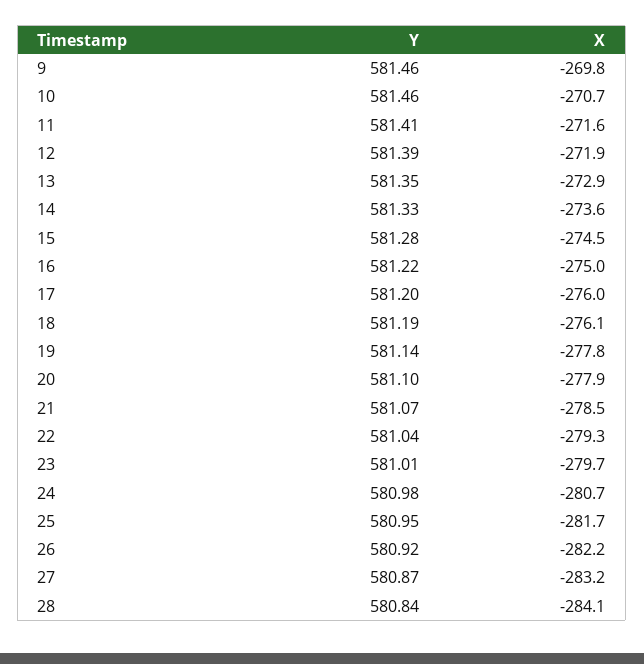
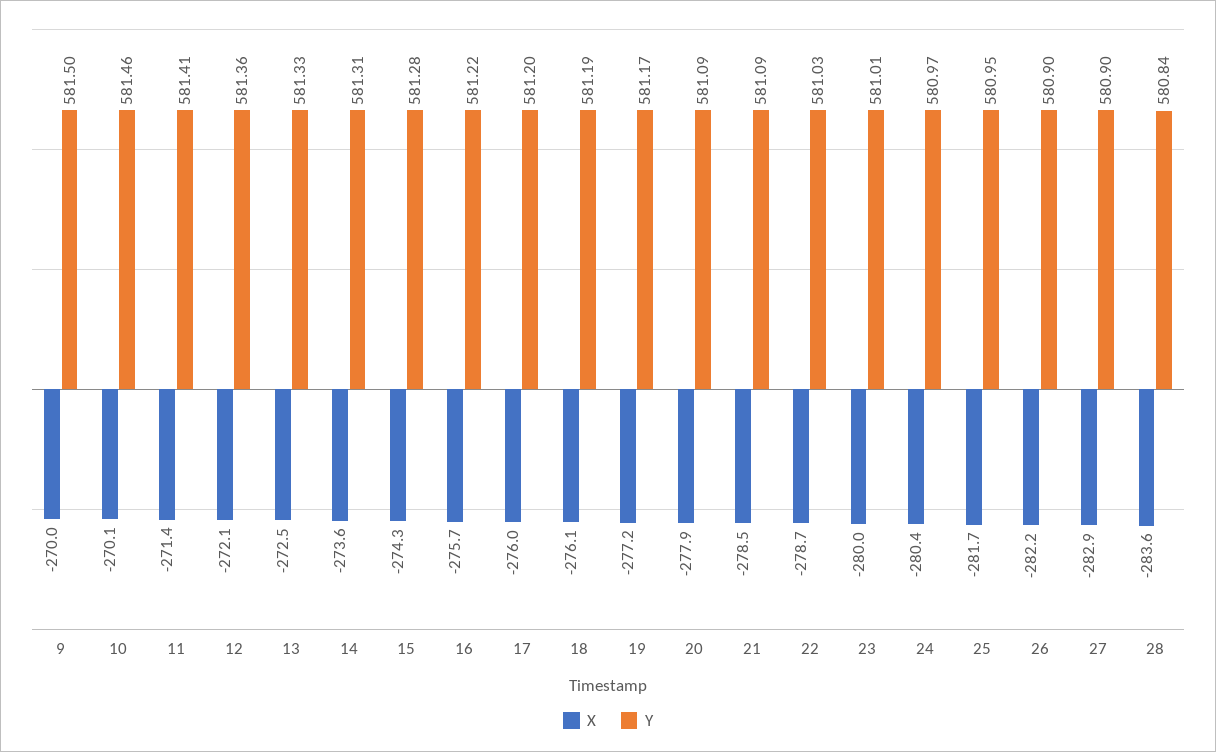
Y, 9: 581.46 -> 581.5
X, 9: -269.8 -> -270
X, 10: -270.7 -> -270.1
X, 11: -271.6 -> -271.4
Y, 12: 581.39 -> 581.36
X, 12: -271.9 -> -272.1
Y, 13: 581.35 -> 581.33
X, 13: -272.9 -> -272.5
Y, 14: 581.33 -> 581.31
X, 15: -274.5 -> -274.3
X, 16: -275 -> -275.7
Y, 19: 581.14 -> 581.17
X, 19: -277.8 -> -277.2
Y, 20: 581.1 -> 581.09
Y, 21: 581.07 -> 581.09
Y, 22: 581.04 -> 581.03
X, 22: -279.3 -> -278.7
X, 23: -279.7 -> -280
Y, 24: 580.98 -> 580.97
X, 24: -280.7 -> -280.4
Y, 26: 580.92 -> 580.9
Y, 27: 580.87 -> 580.9
X, 27: -283.2 -> -282.9
X, 28: -284.1 -> -283.6

